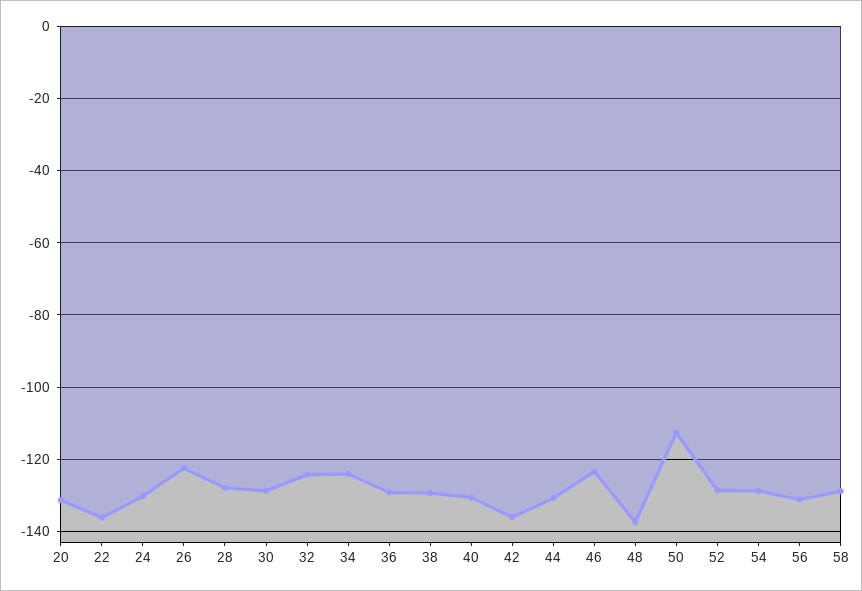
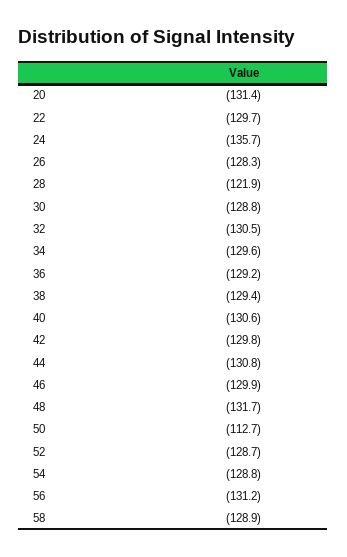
22: -136 -> -129.7
24: -130 -> -135.7
26: -122 -> -128.3
28: -128 -> -121.9
32: -124 -> -130.5
34: -124 -> -129.6
42: -136 -> -129.8
46: -124 -> -129.9
48: -138 -> -131.7

